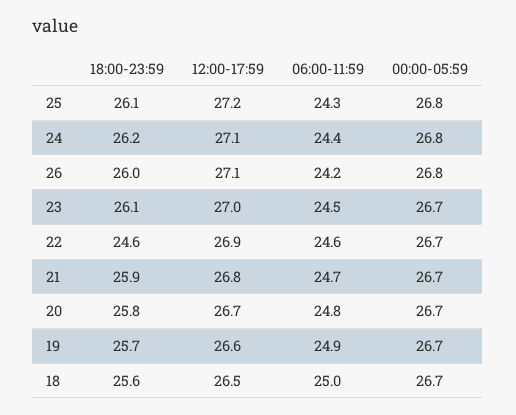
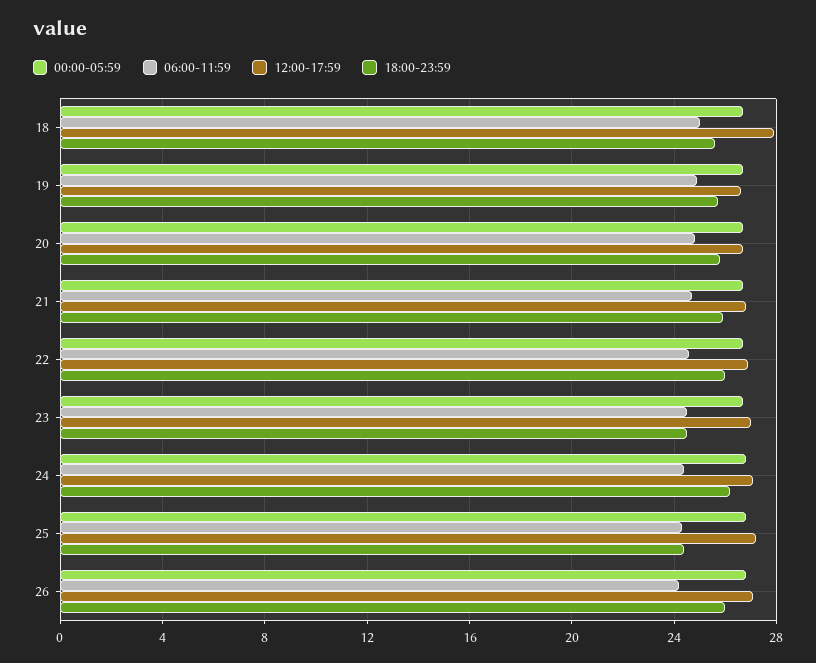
18:00-23:59, 25: 26.1 -> 24.5
18:00-23:59, 23: 26.1 -> 24.5
18:00-23:59, 22: 24.6 -> 26
12:00-17:59, 18: 26.5 -> 28

